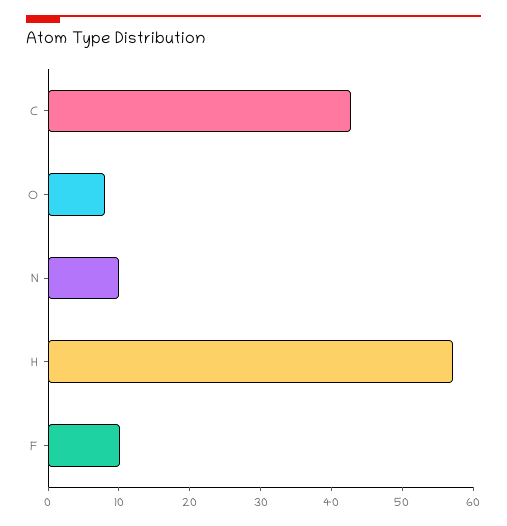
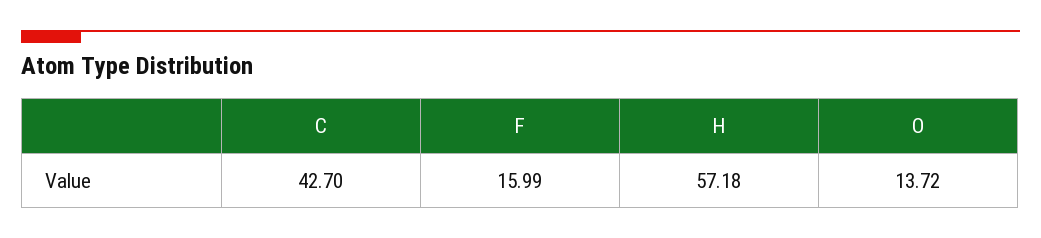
O: 8 -> 13.72
N: 10 -> none
F: 10 -> 15.99

